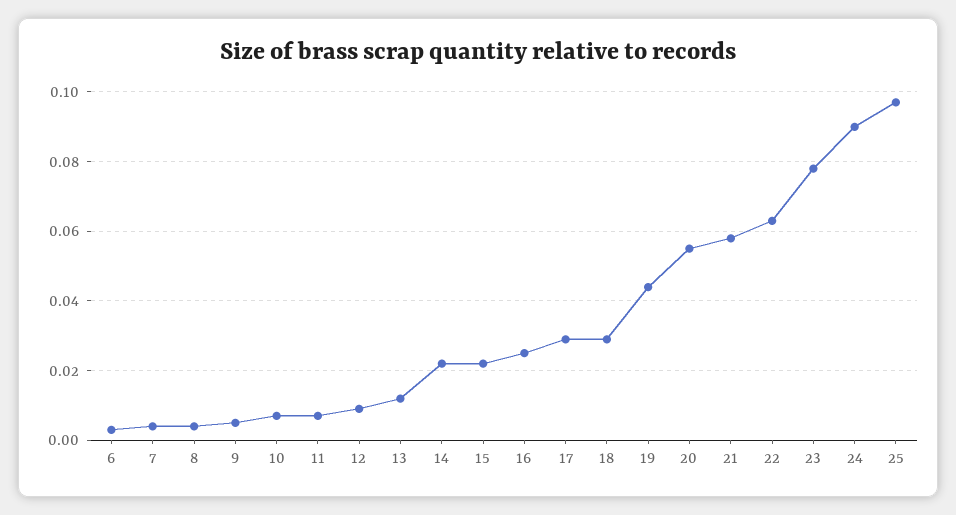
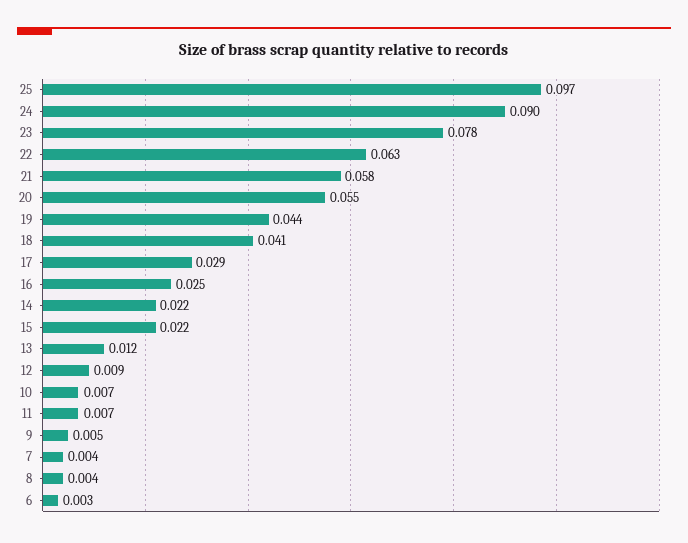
18: 0.03 -> 0.041

